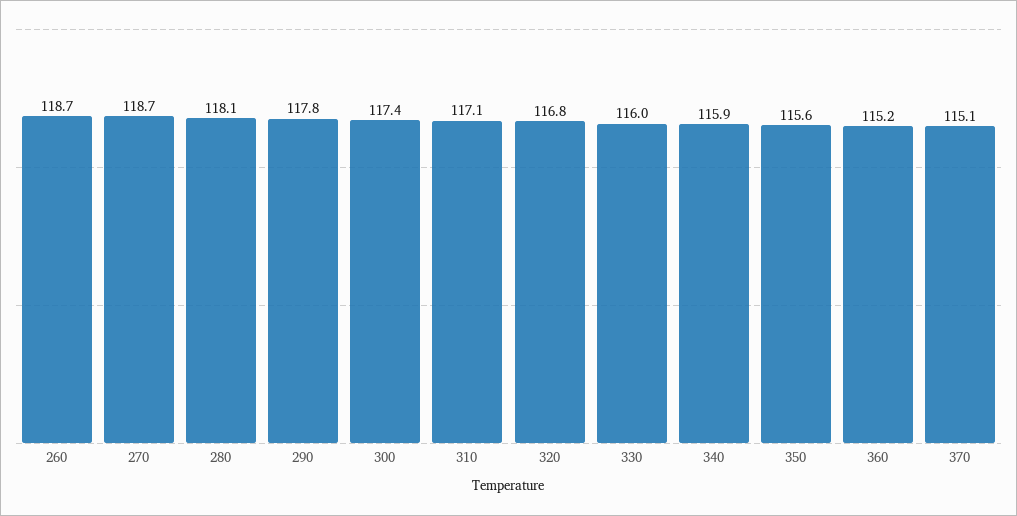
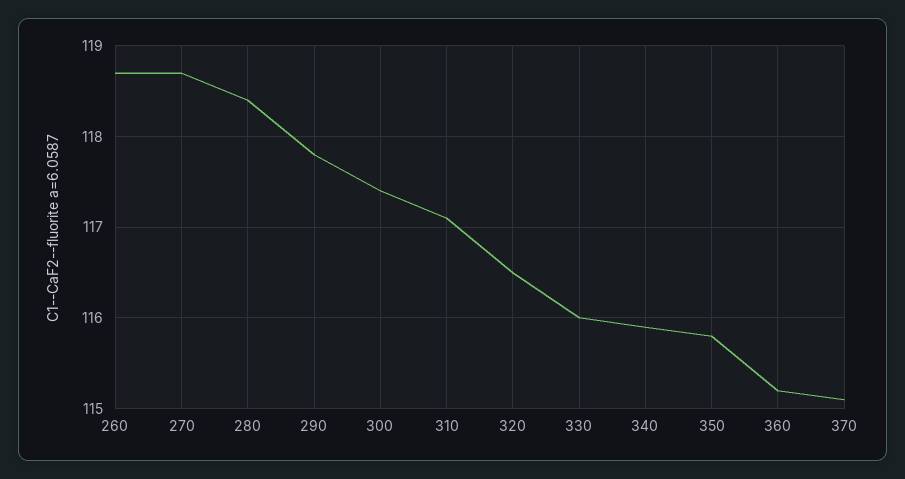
280: 118.1 -> 118.4
320: 116.8 -> 116.5
350: 115.6 -> 115.8

